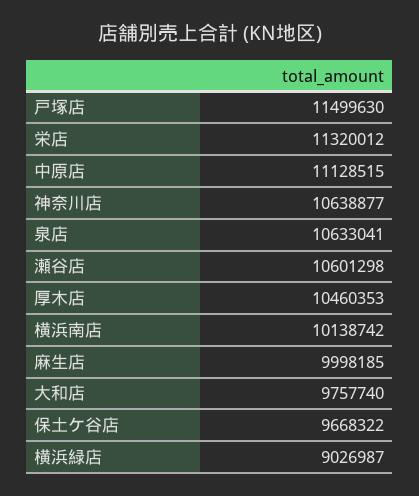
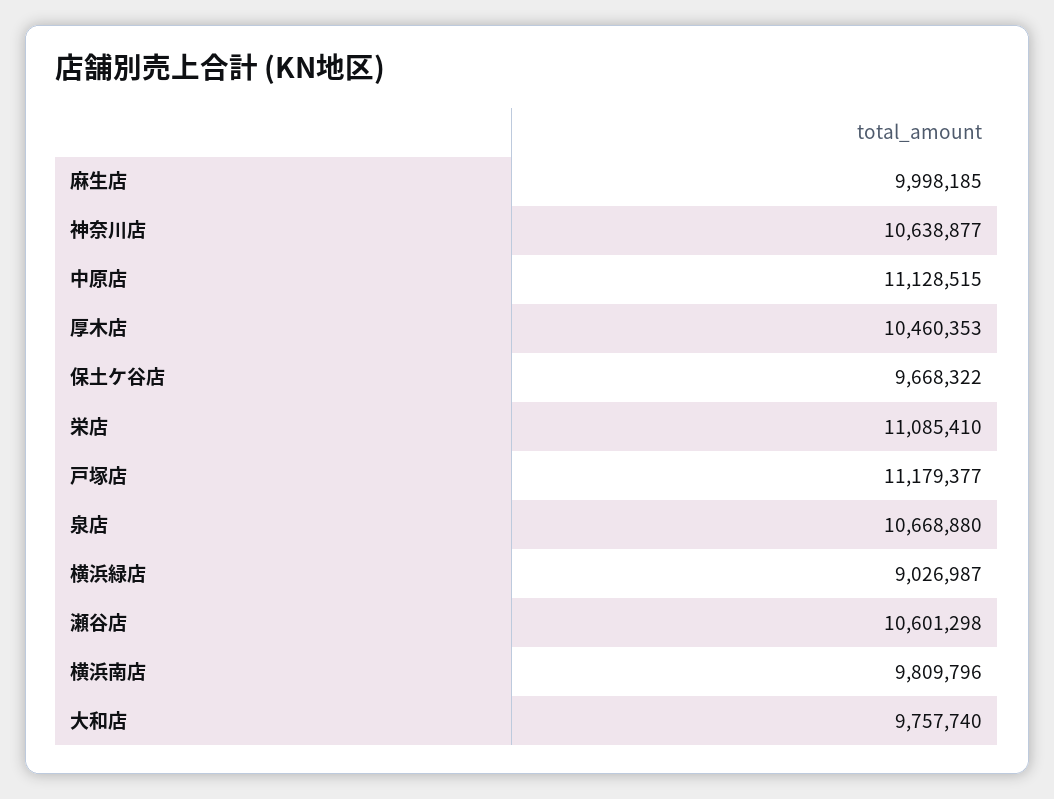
戸塚店: 11499630 -> 11179377
栄店: 11320012 -> 11085410
泉店: 10633041 -> 10668880
横浜南店: 10138742 -> 9809796

